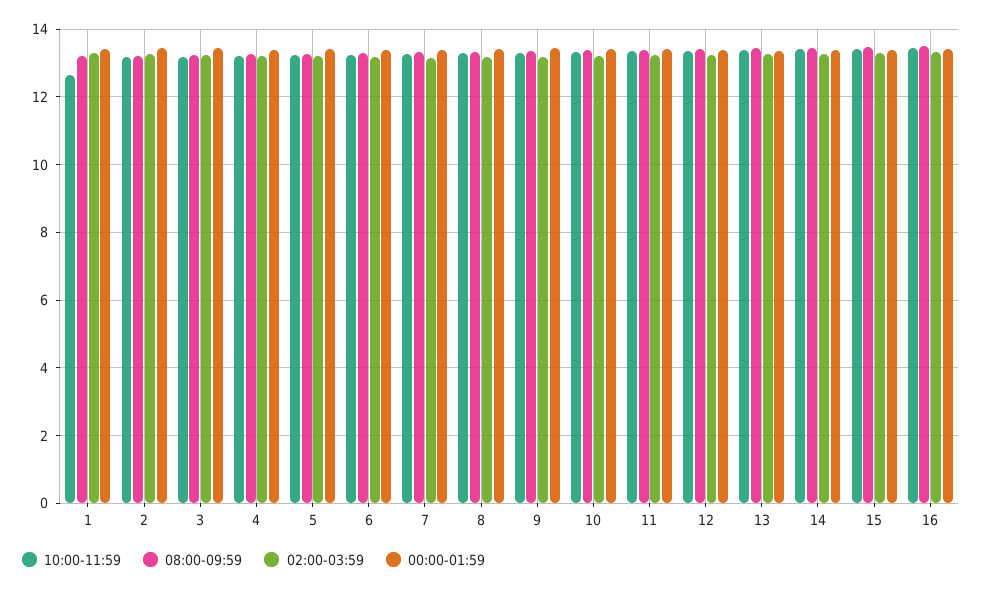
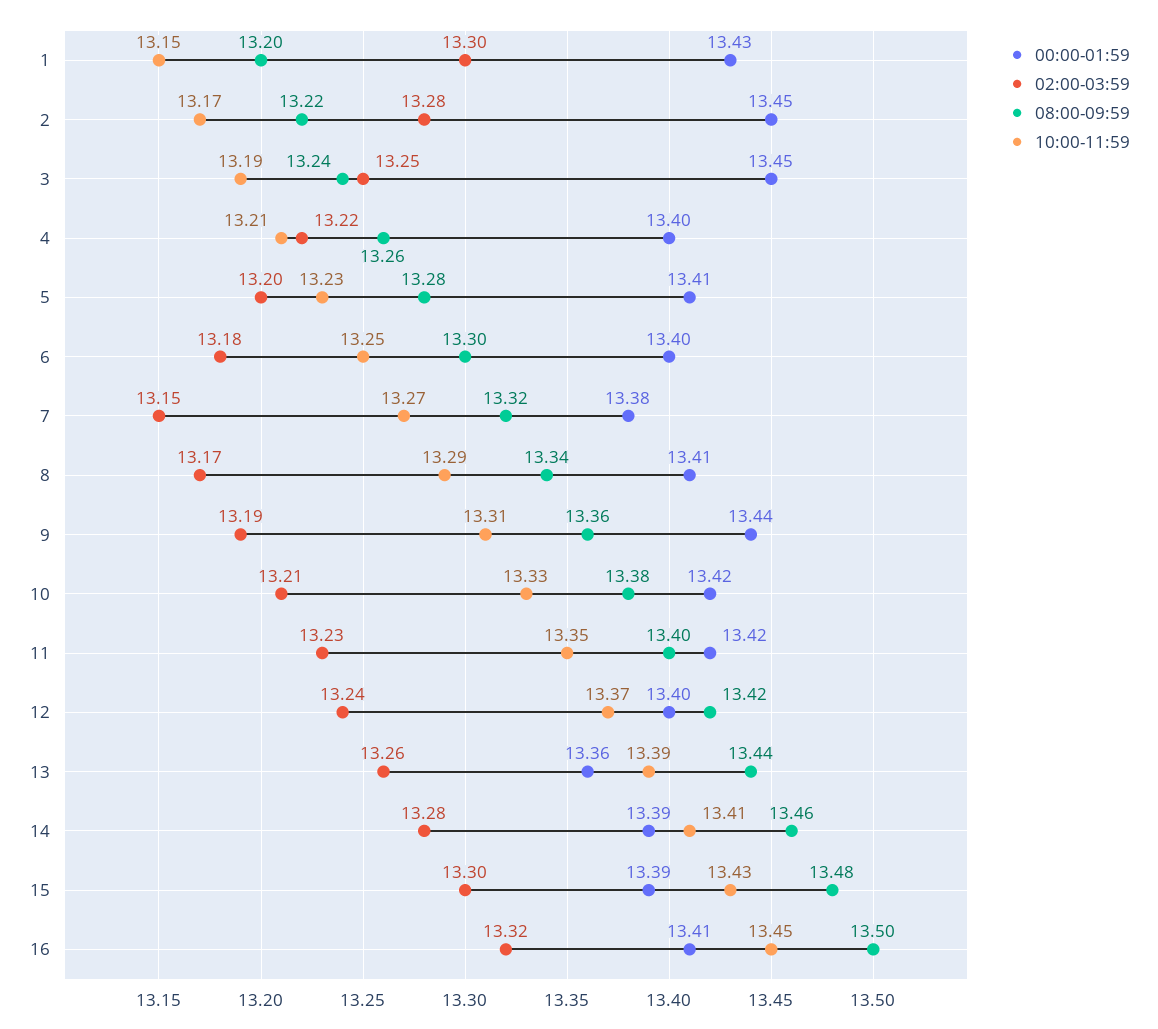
10:00-11:59, 1: 12.6 -> 13.15

